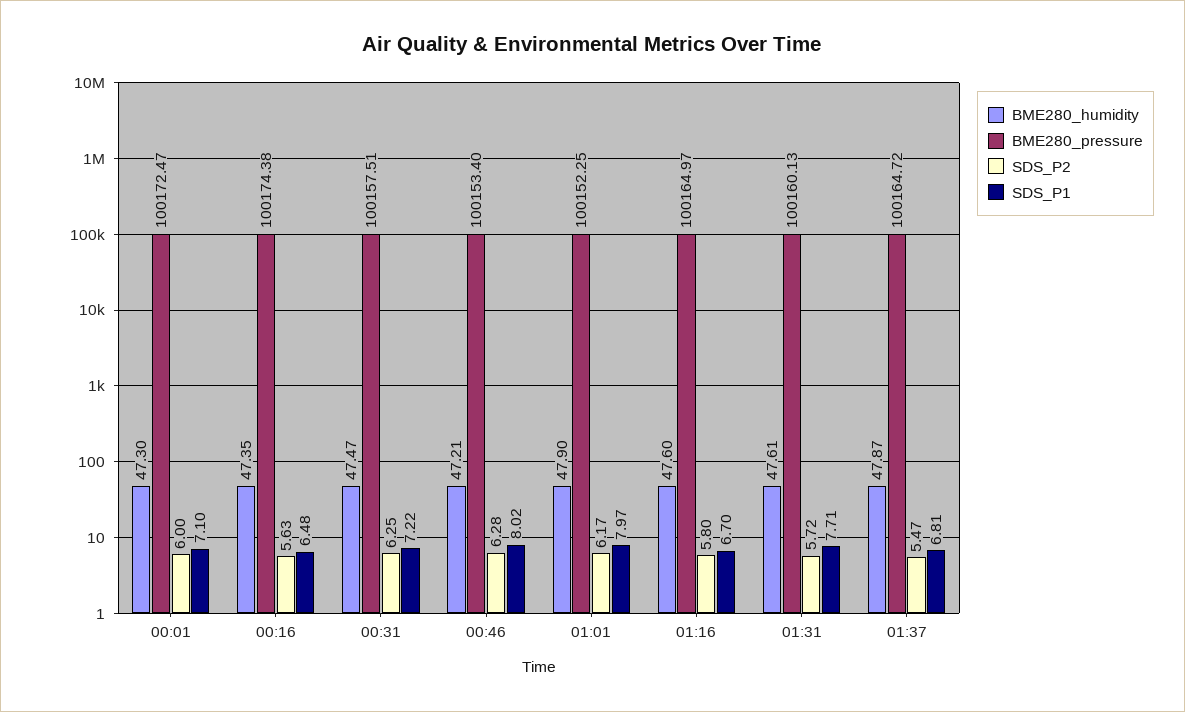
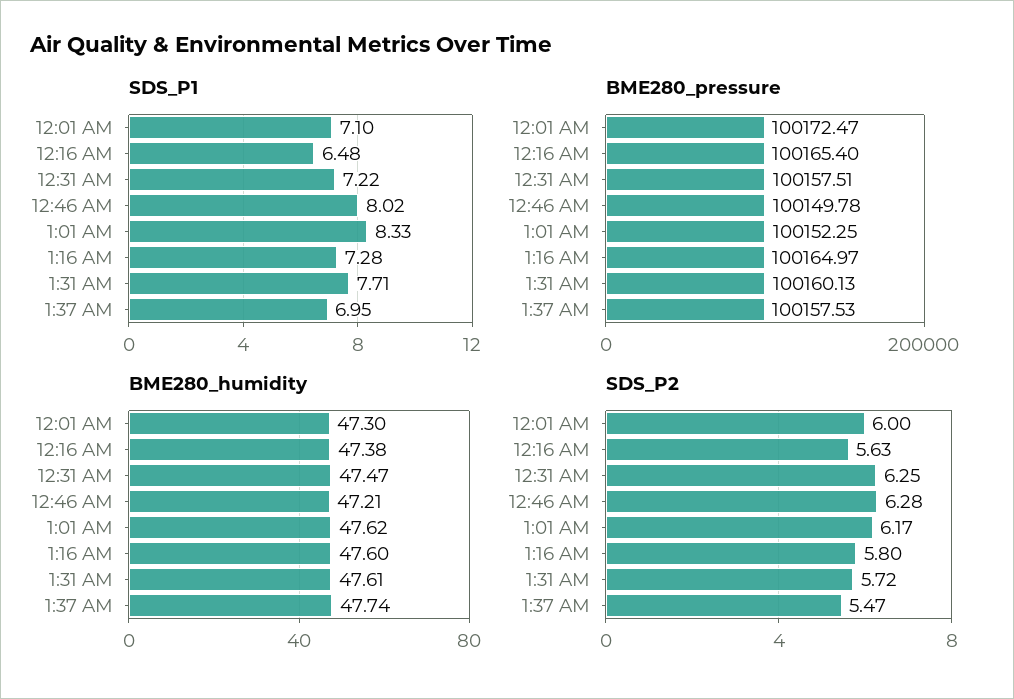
BME280_humidity, 00:16: 47.35 -> 47.38
BME280_pressure, 00:16: 100174.38 -> 100165.4
BME280_pressure, 00:46: 100153.4 -> 100149.78
BME280_humidity, 01:01: 47.9 -> 47.62
SDS_P1, 01:01: 7.97 -> 8.33
SDS_P1, 01:16: 6.7 -> 7.28
BME280_humidity, 01:37: 47.87 -> 47.74
BME280_pressure, 01:37: 100164.72 -> 100157.53
SDS_P1, 01:37: 6.81 -> 6.95

